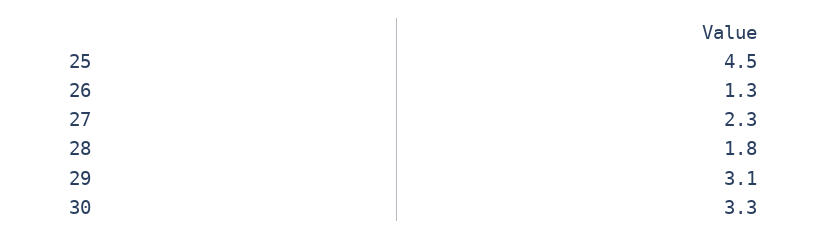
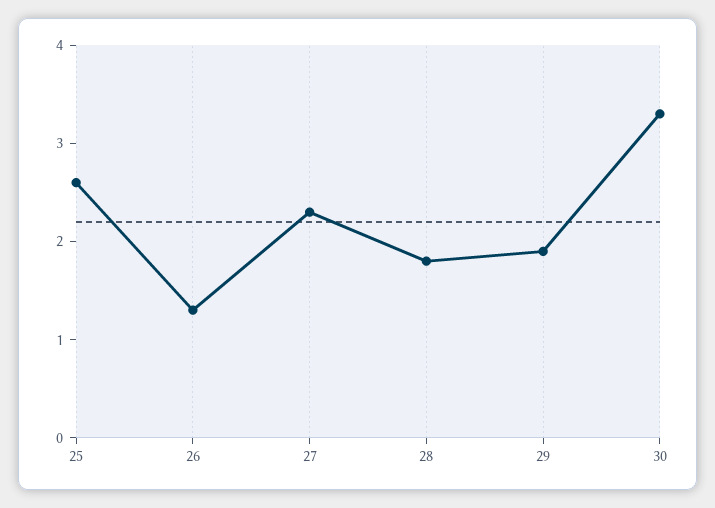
25: 4.5 -> 2.6
29: 3.1 -> 1.9

